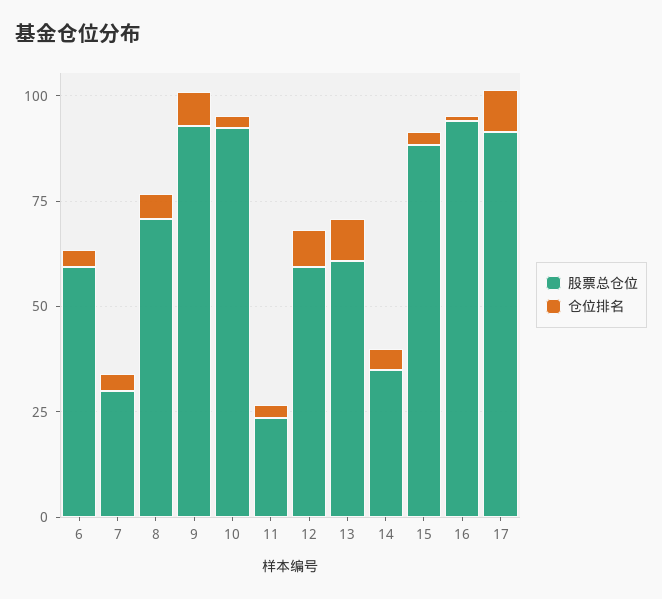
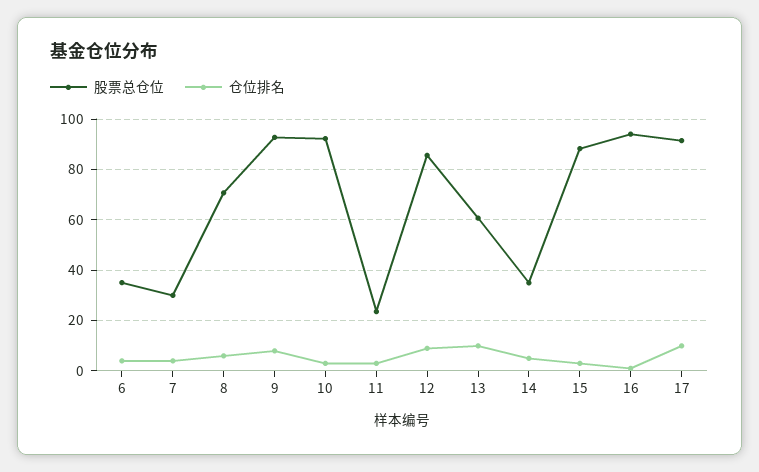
股票总仓位, 6: 60 -> 35
股票总仓位, 12: 60 -> 85

